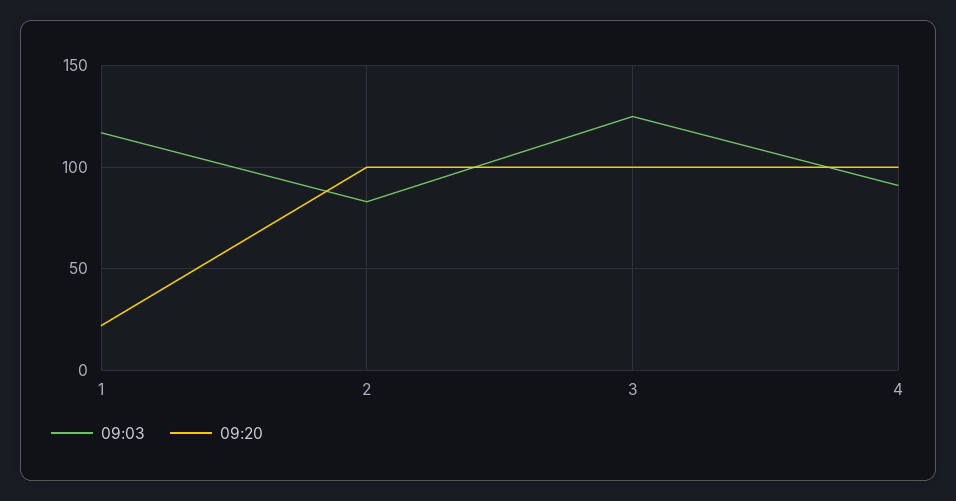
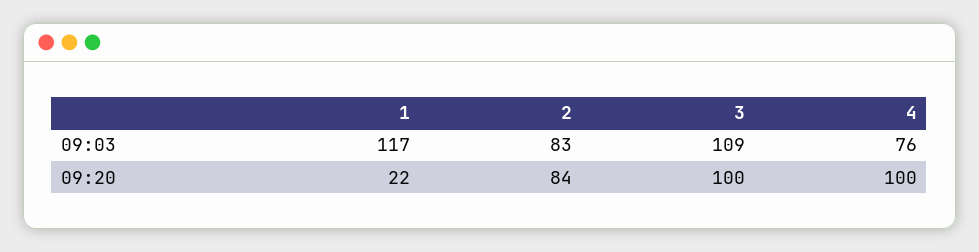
09:20, 2: 100 -> 84
09:03, 3: 125 -> 109
09:03, 4: 90 -> 76

